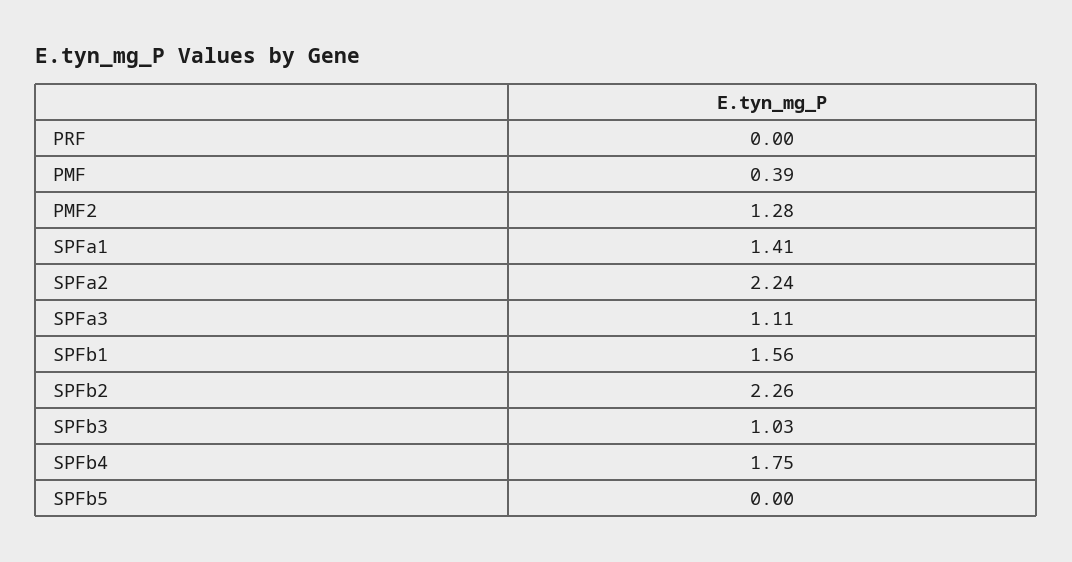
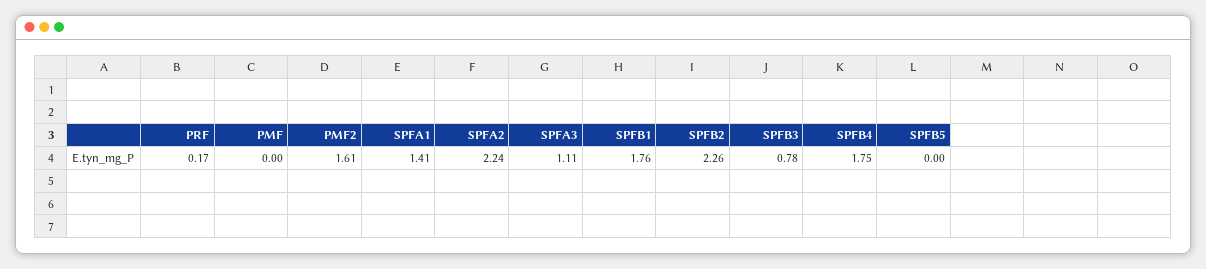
PRF: 0 -> 0.17
PMF: 0.39 -> 0
PMF2: 1.28 -> 1.61
SPFb1: 1.56 -> 1.76
SPFb3: 1.03 -> 0.78

